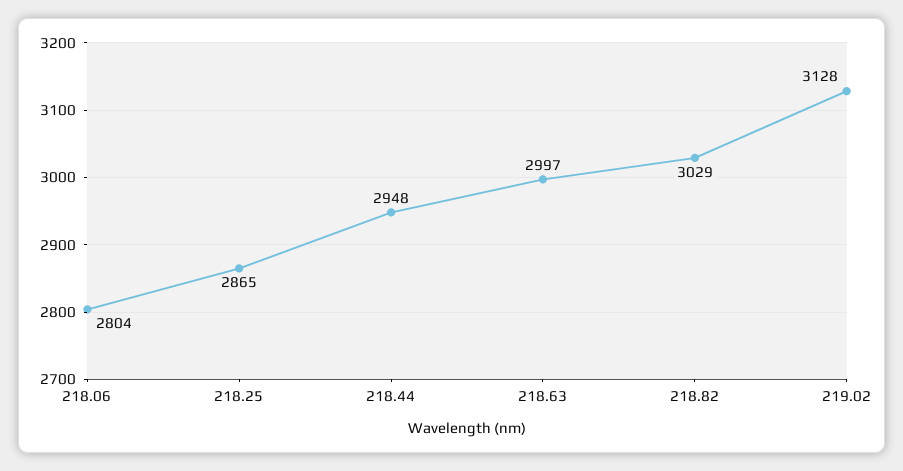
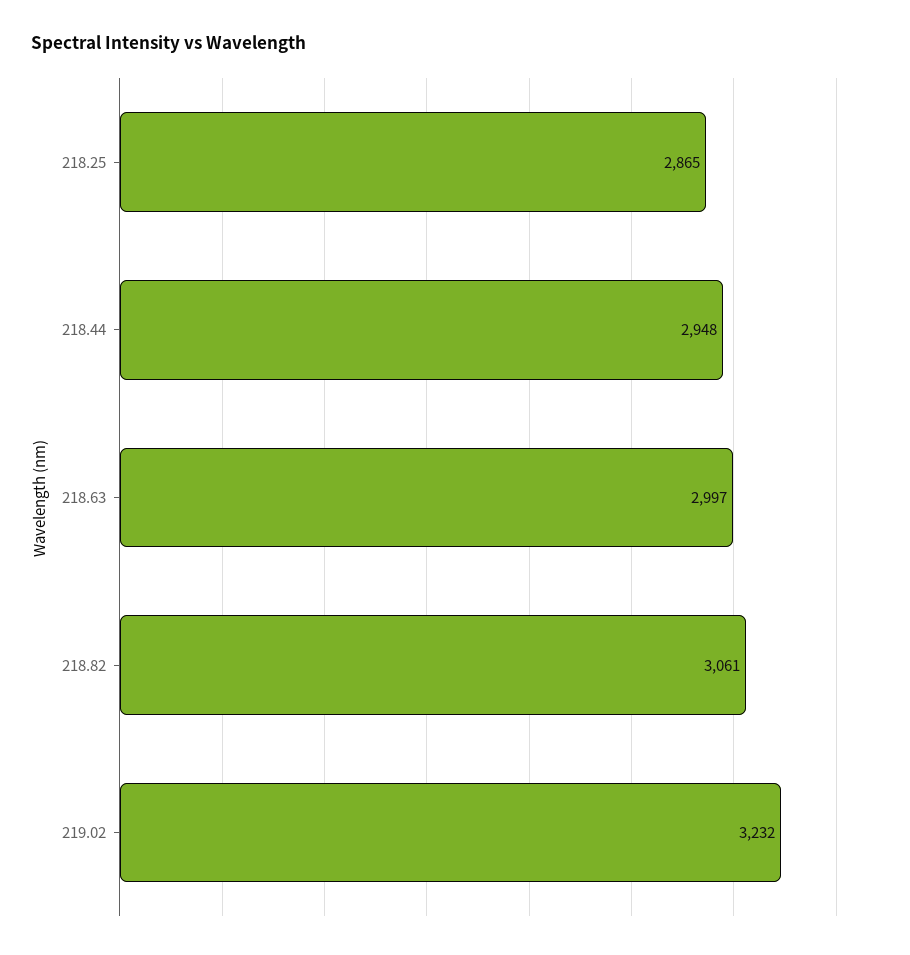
218.06: 2804 -> none
218.82: 3029 -> 3061
219.02: 3128 -> 3232

